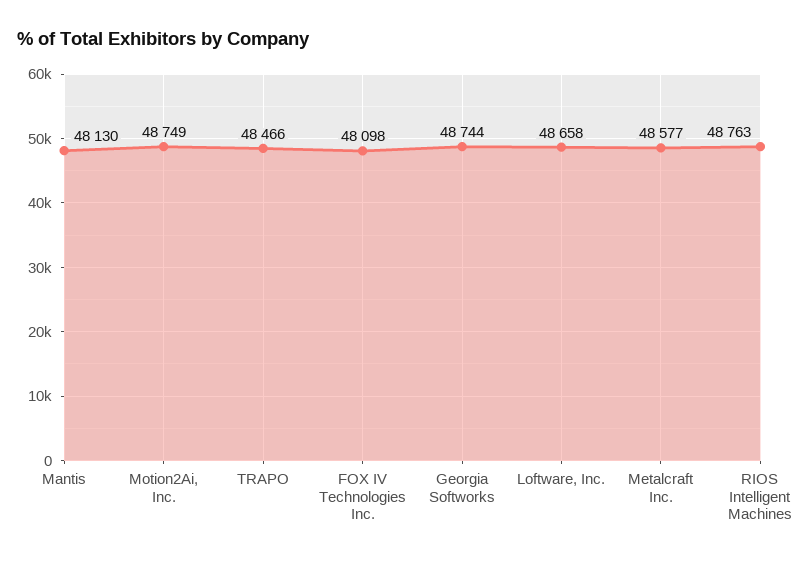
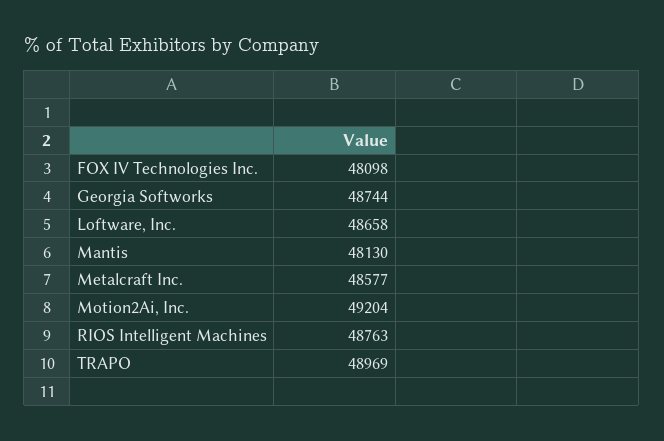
Motion2Ai, Inc.: 48749 -> 49204
TRAPO: 48466 -> 48969

